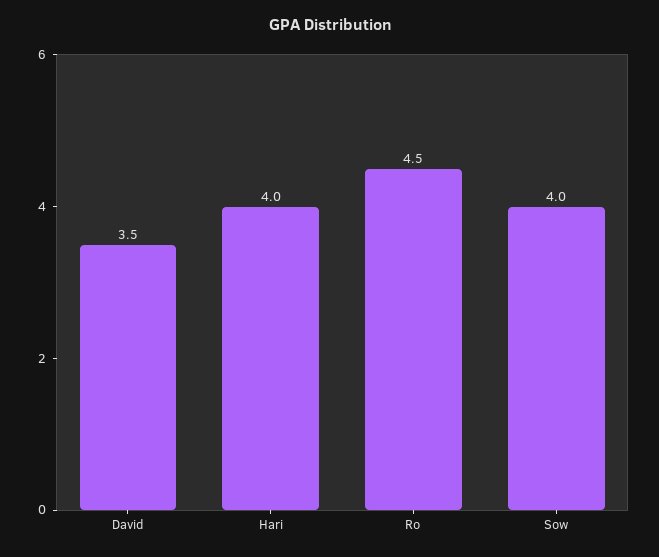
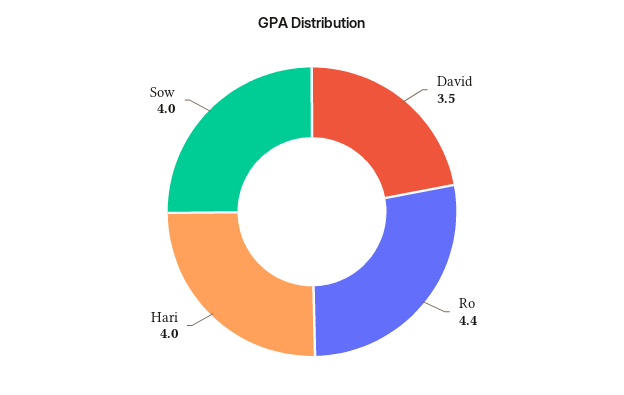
Ro: 4.5 -> 4.4

